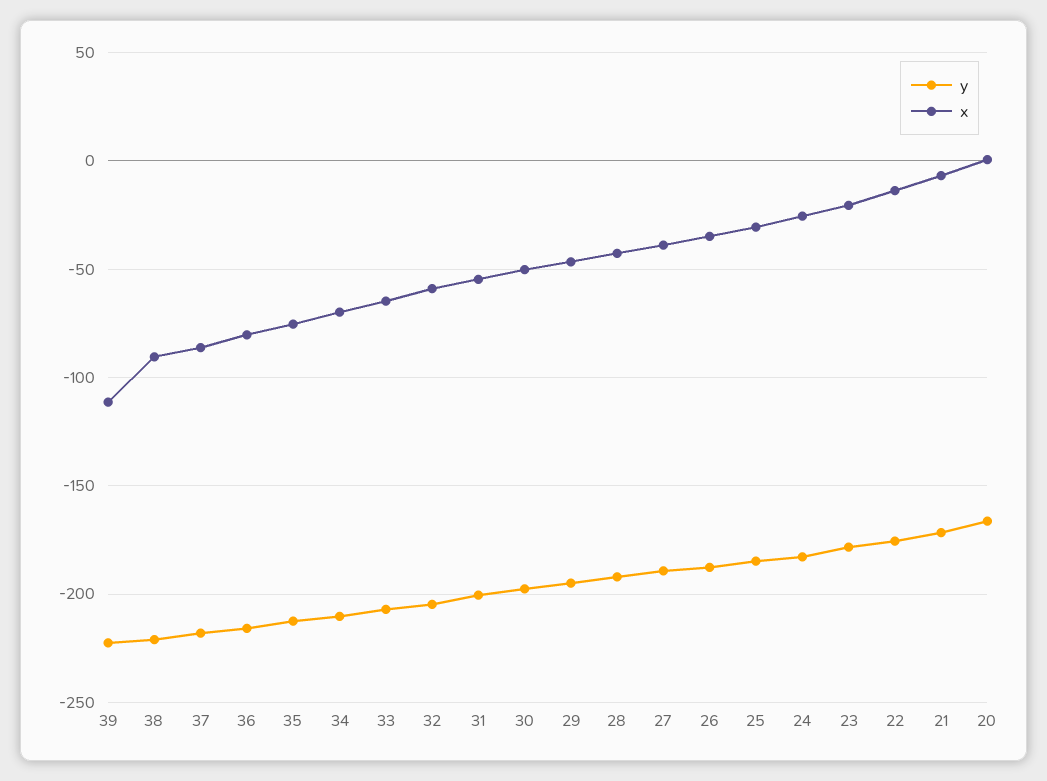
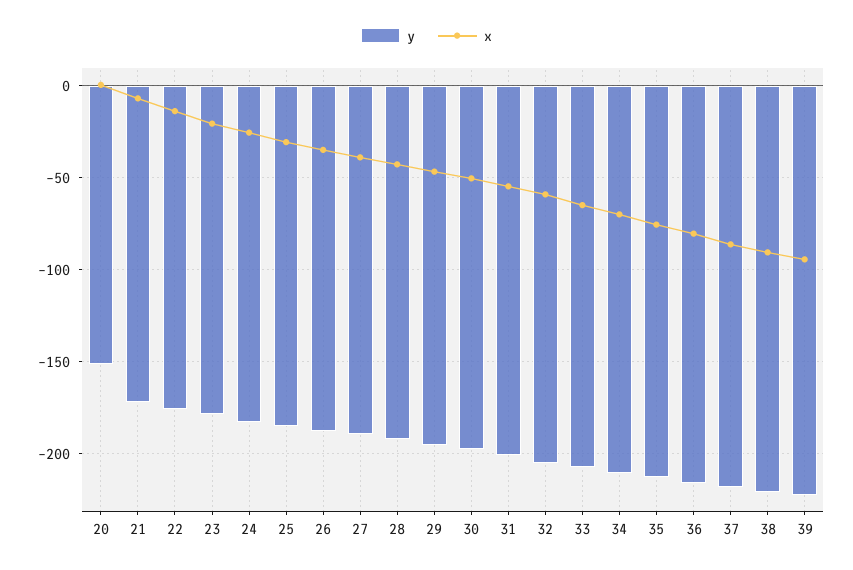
x, 39: -110 -> -95
y, 20: -165 -> -150

